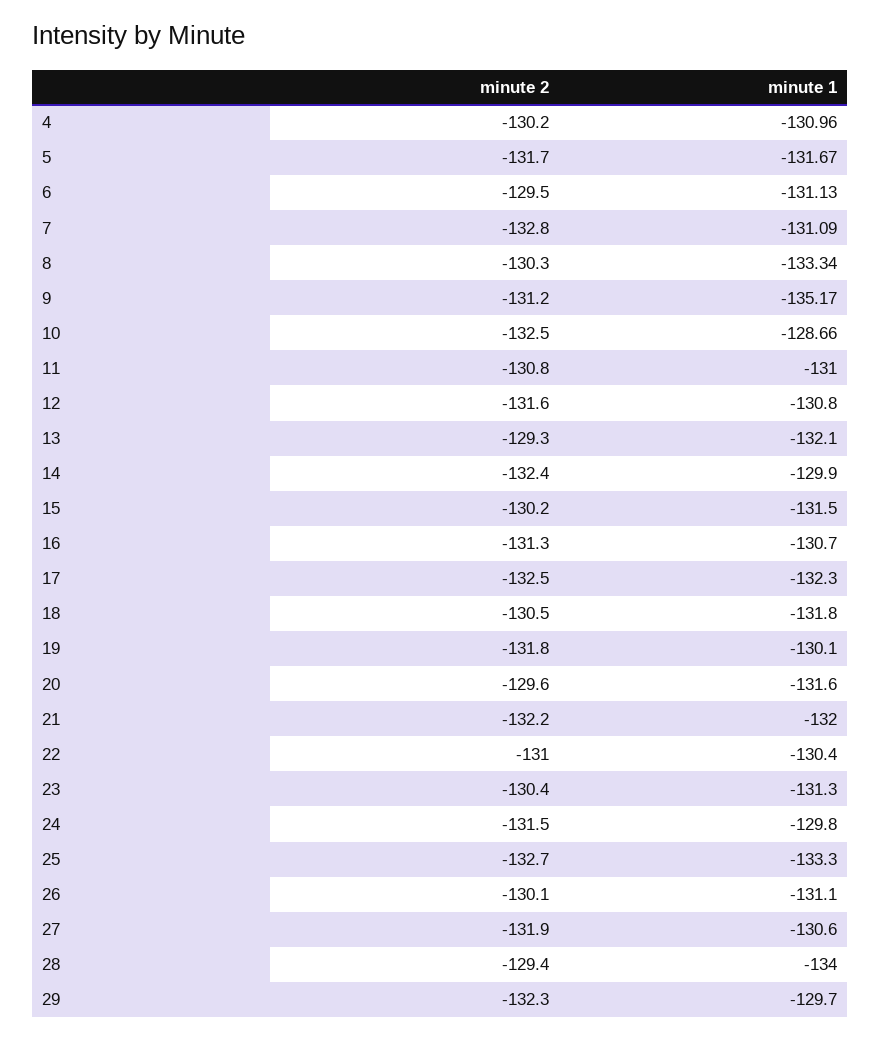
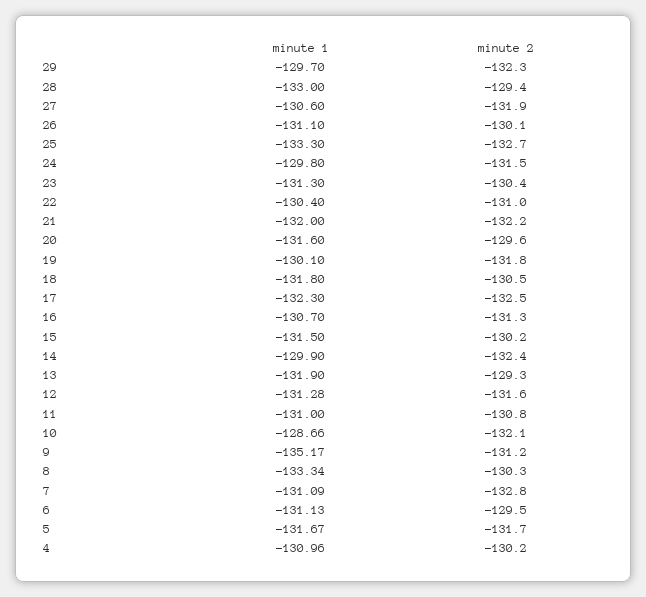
minute 2, 10: -132.5 -> -132.1
minute 1, 12: -130.8 -> -131.28
minute 1, 13: -132.1 -> -131.9
minute 1, 28: -134 -> -133

